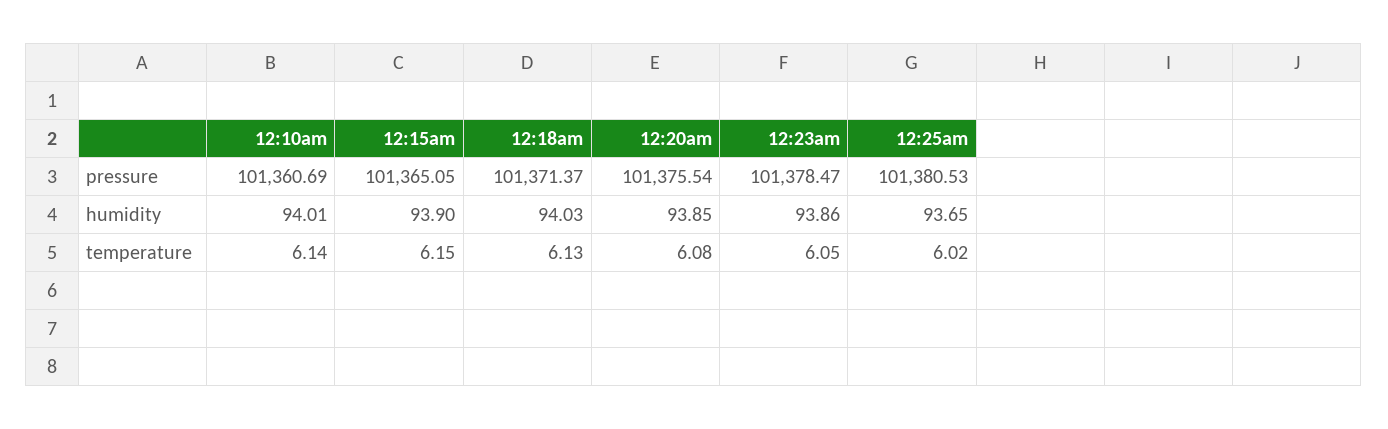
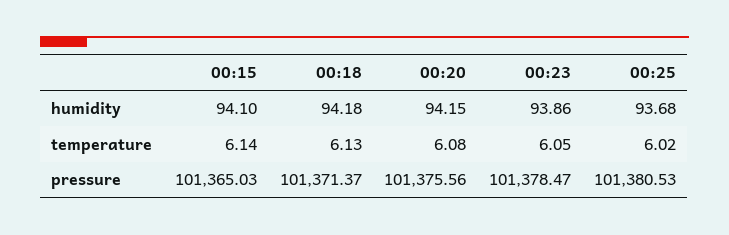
12:10am, pressure: 101360.69 -> none
12:15am, pressure: 101365.05 -> 101365.03
12:20am, pressure: 101375.54 -> 101375.56
12:10am, humidity: 94.01 -> none
12:15am, humidity: 93.9 -> 94.1
12:18am, humidity: 94.03 -> 94.18
12:20am, humidity: 93.85 -> 94.15
12:25am, humidity: 93.65 -> 93.68
12:10am, temperature: 6.14 -> none
12:15am, temperature: 6.15 -> 6.14

